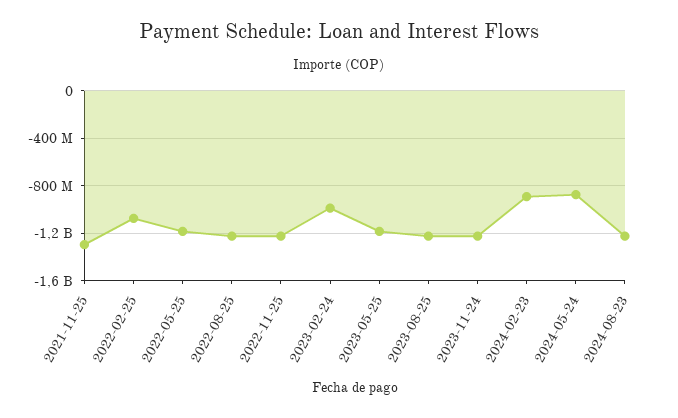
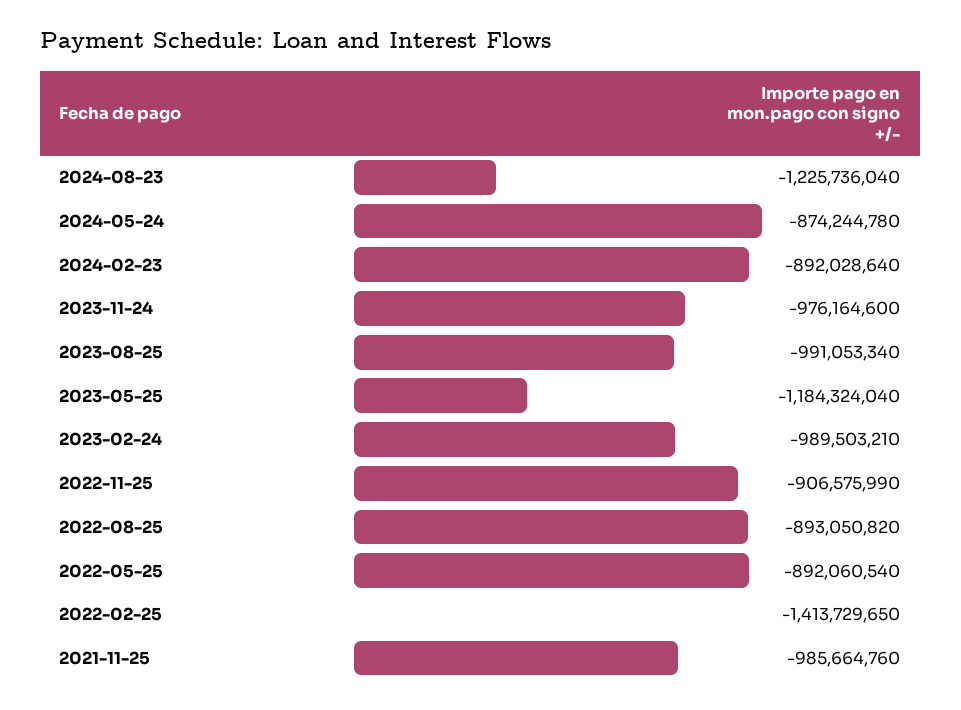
2021-11-25: -1300000000 -> -985664760
2022-02-25: -1100000000 -> -1413729650
2022-05-25: -1200000000 -> -892060540
2022-08-25: -1200000000 -> -893050820
2022-11-25: -1200000000 -> -906575990
2023-08-25: -1200000000 -> -991053340
2023-11-24: -1200000000 -> -976164600

